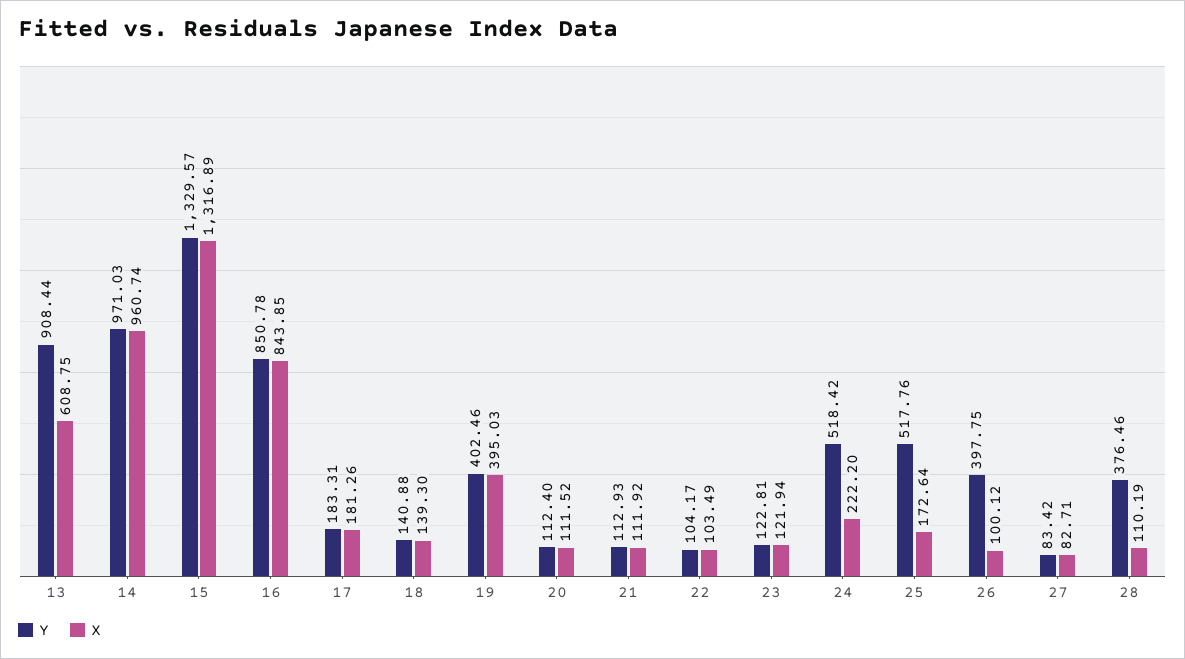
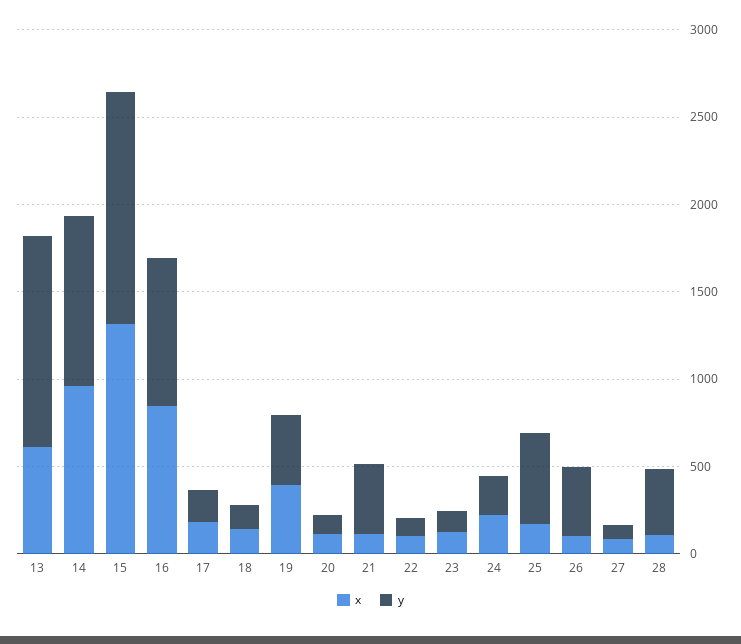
Y, 13: 908.44 -> 1200
Y, 21: 112.93 -> 400
Y, 24: 518.42 -> 200

